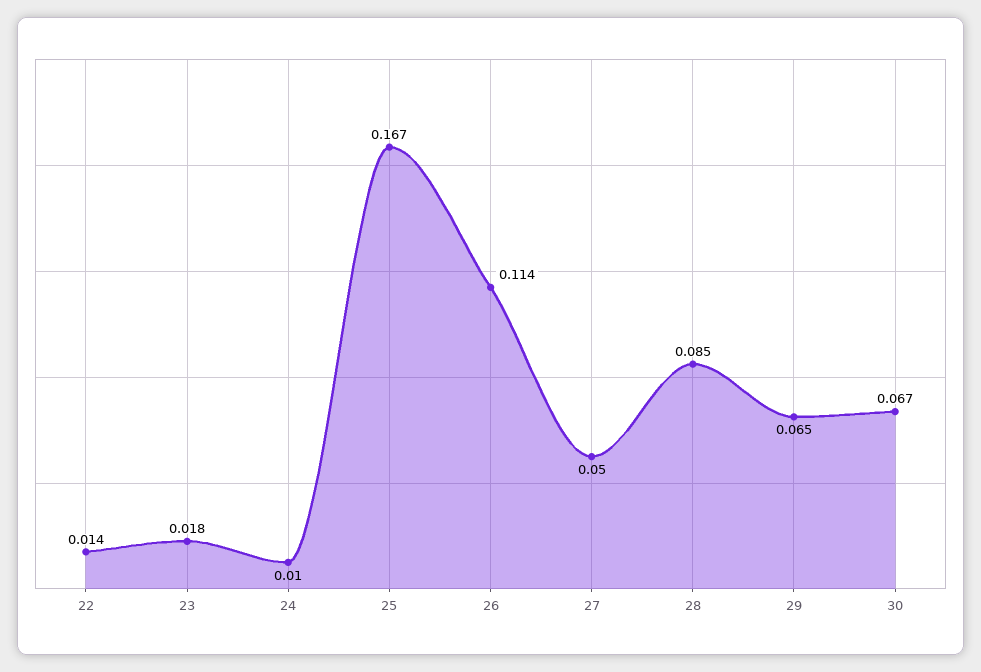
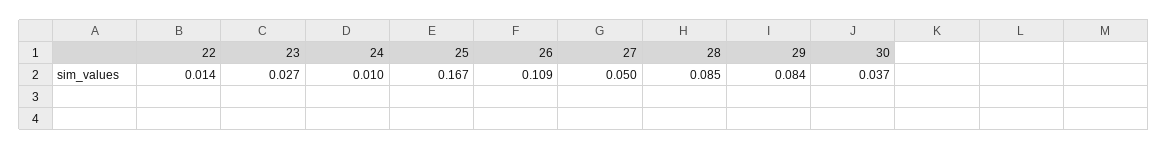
23: 0.018 -> 0.027
26: 0.114 -> 0.109
29: 0.065 -> 0.084
30: 0.067 -> 0.037

